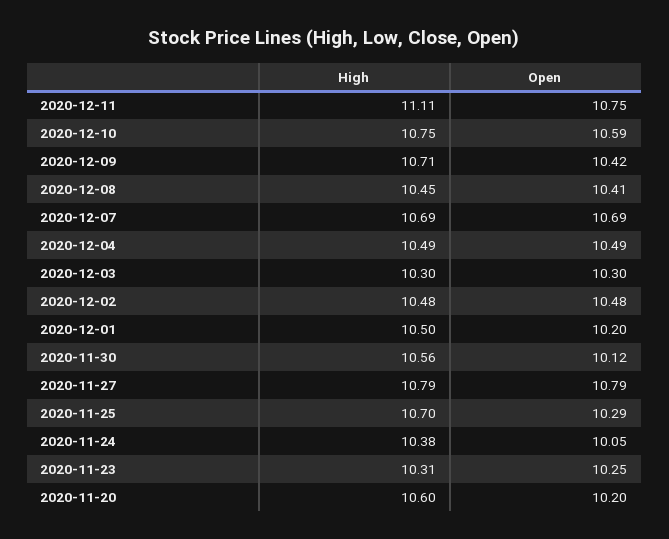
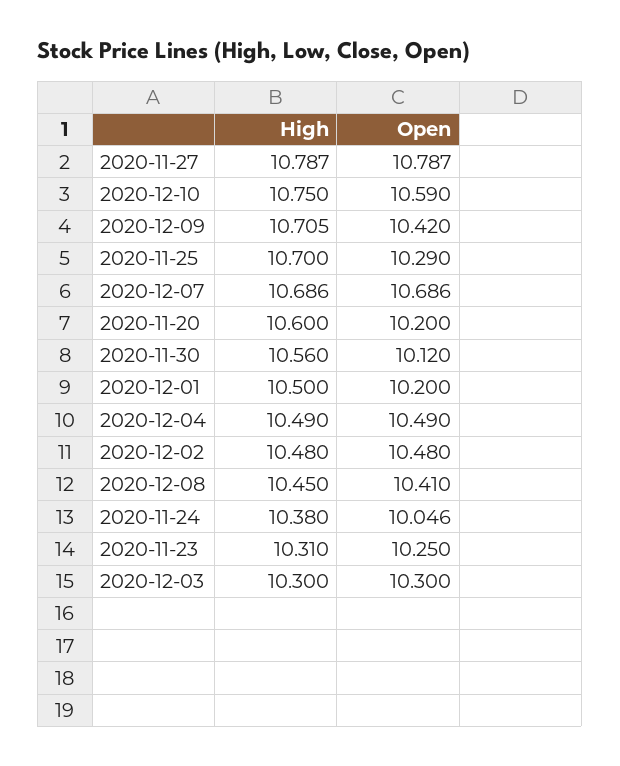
High, 2020-12-11: 11.11 -> none
Open, 2020-12-11: 10.75 -> none

